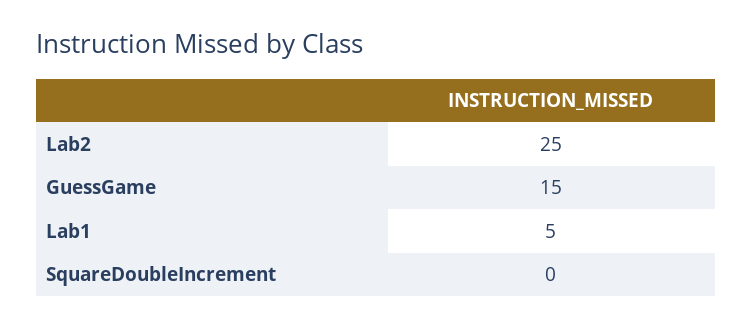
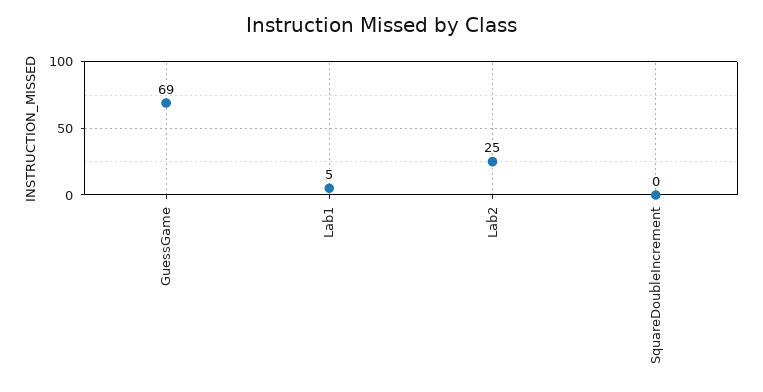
GuessGame: 15 -> 69

